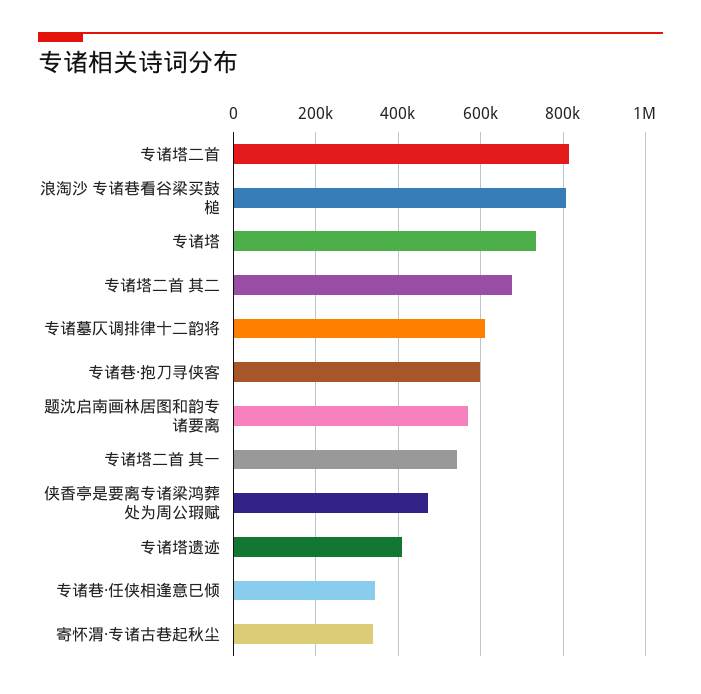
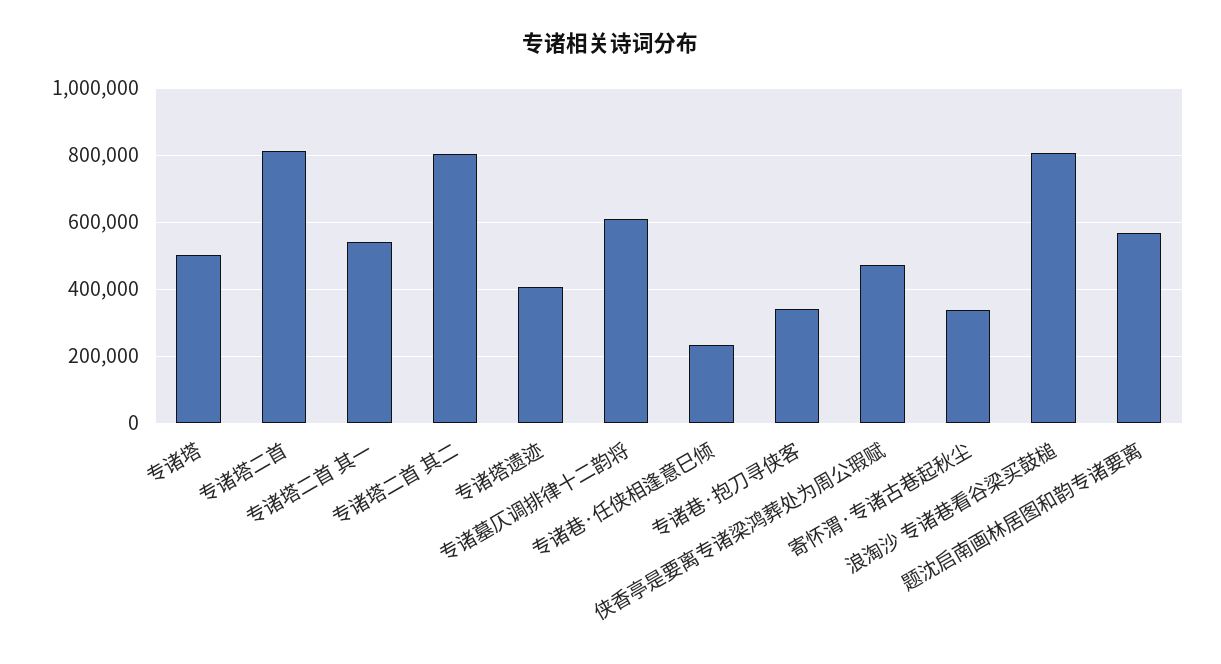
专诸塔: 740000 -> 500000
专诸塔二首 其二: 680000 -> 800000
专诸巷·抱刀寻侠客: 600000 -> 340000
专诸巷·任侠相逢意巳倾: 340000 -> 240000

